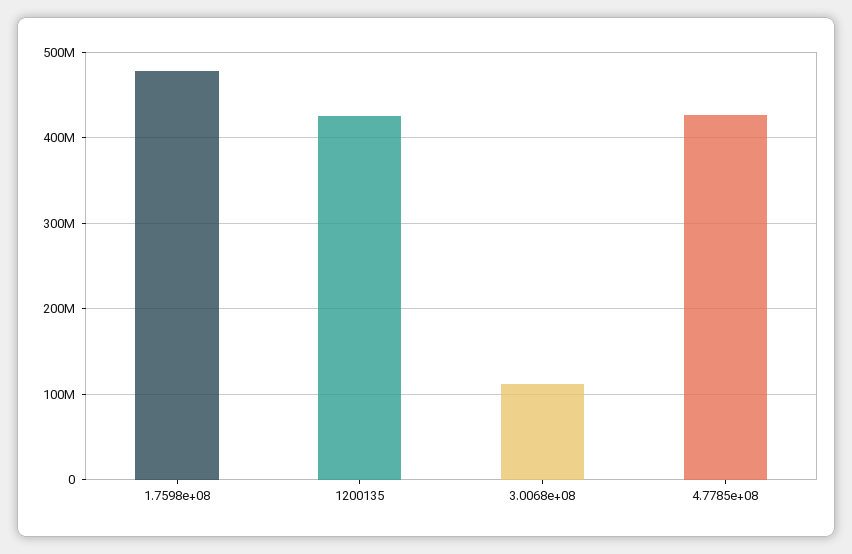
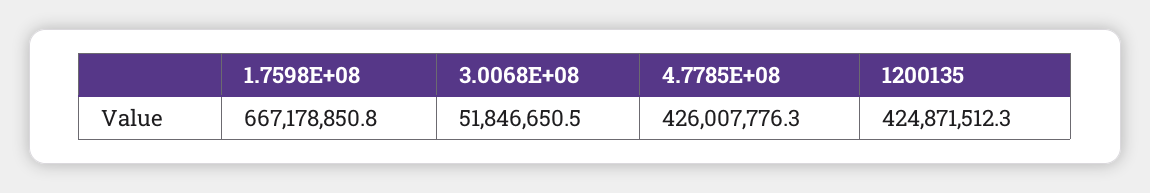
1.7598e+08: 480000000 -> 667178850.8
3.0068e+08: 110000000 -> 51846650.5

